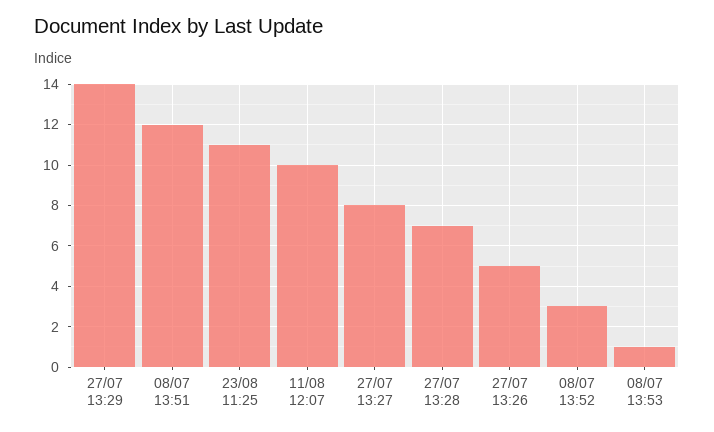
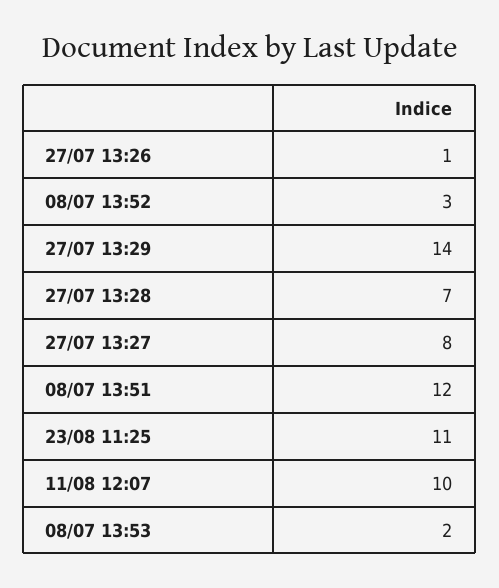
27/07 13:26: 5 -> 1
08/07 13:53: 1 -> 2

